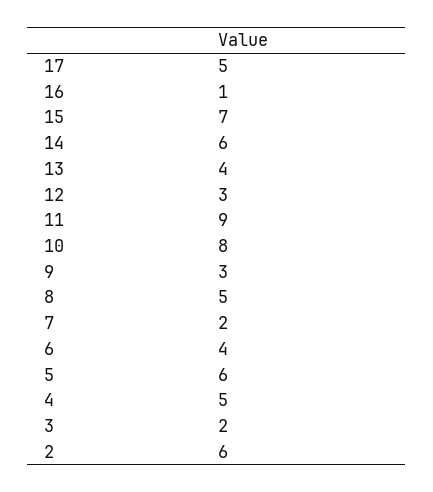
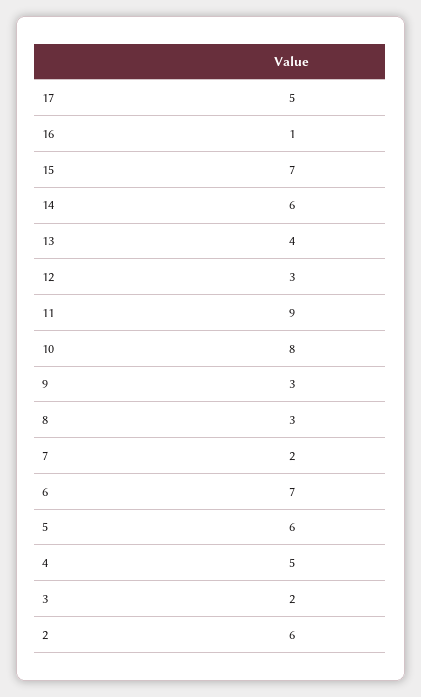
8: 5 -> 3
6: 4 -> 7

